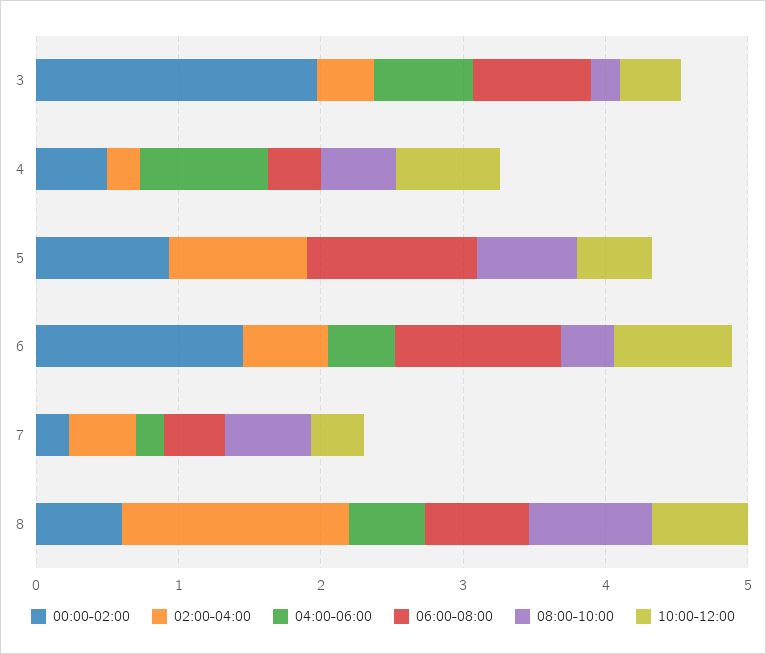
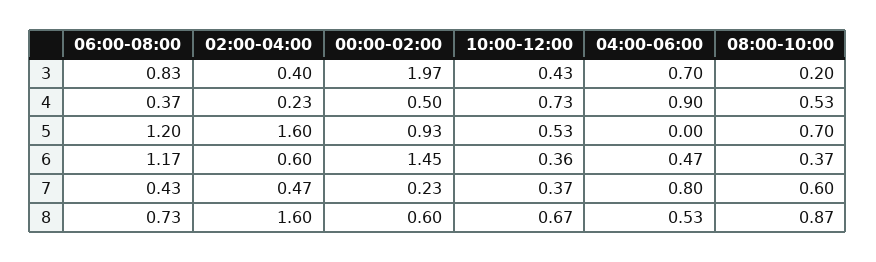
02:00-04:00, 5: 1 -> 1.6
10:00-12:00, 6: 0.8 -> 0.36
04:00-06:00, 7: 0.2 -> 0.8

